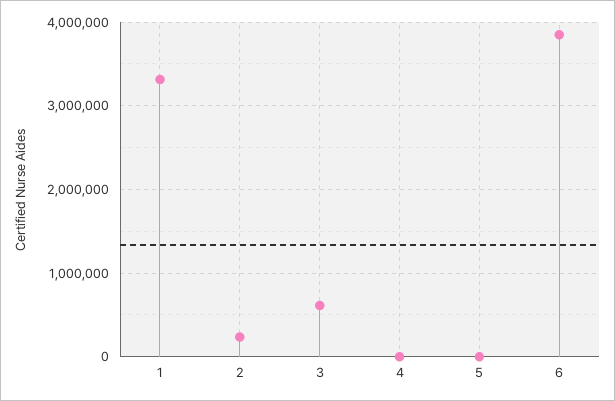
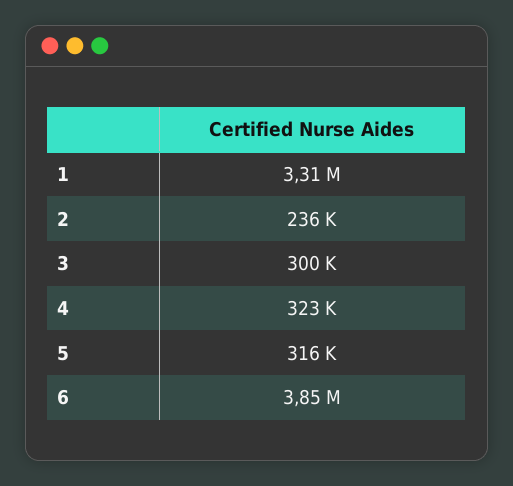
3: 600000 -> 300000
4: 0 -> 323000
5: 0 -> 316000

